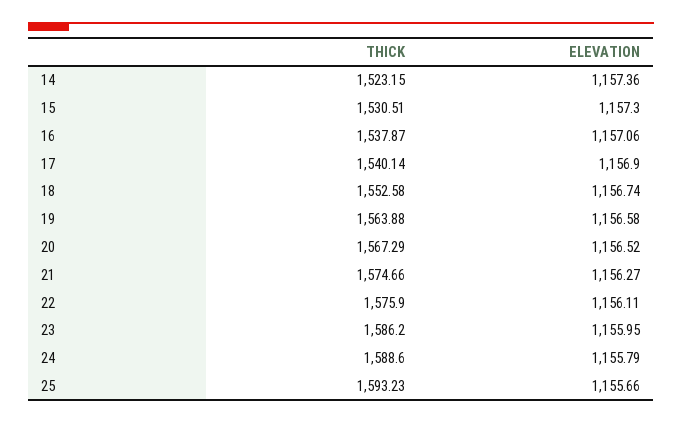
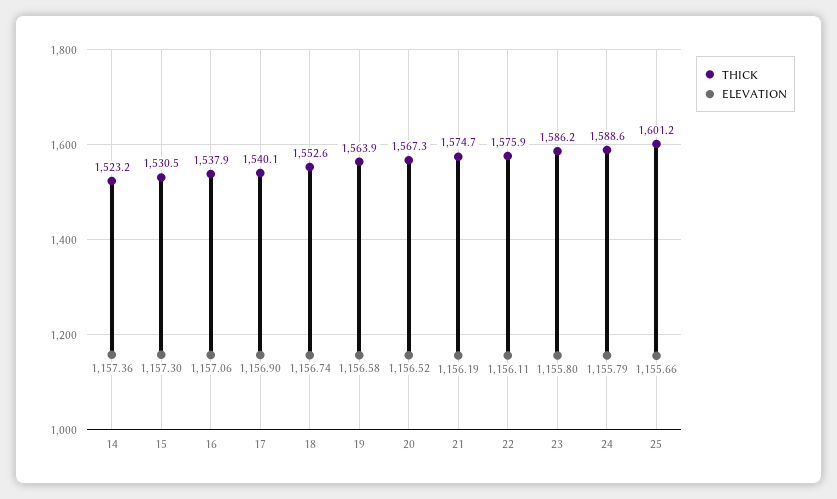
ELEVATION, 21: 1156.27 -> 1156.19
ELEVATION, 23: 1155.95 -> 1155.8
THICK, 25: 1593.23 -> 1601.2

